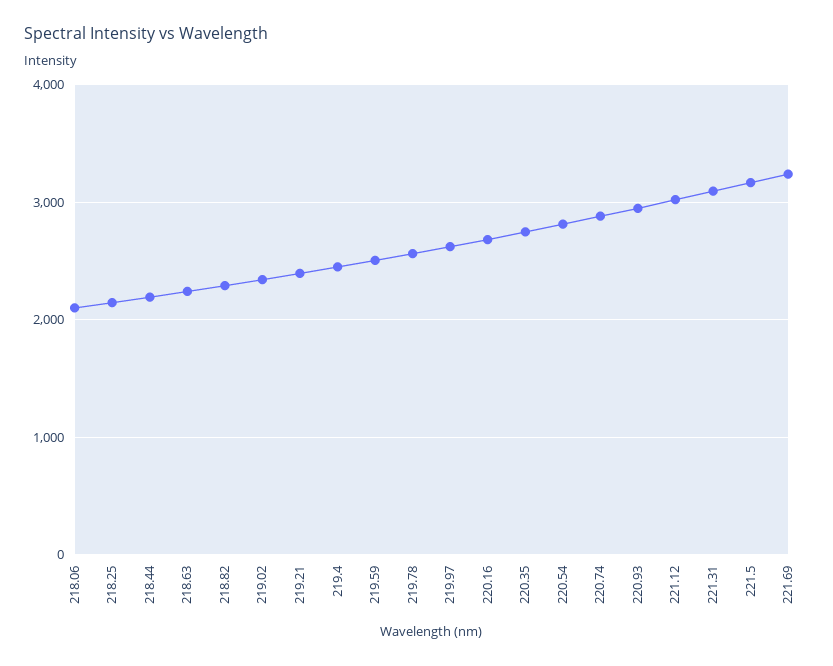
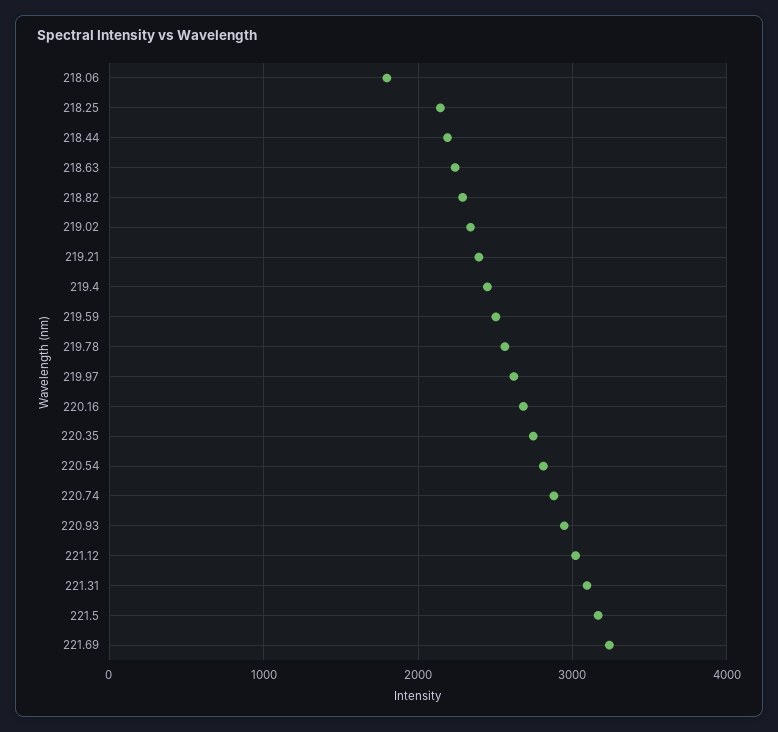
218.06: 2100 -> 1800

